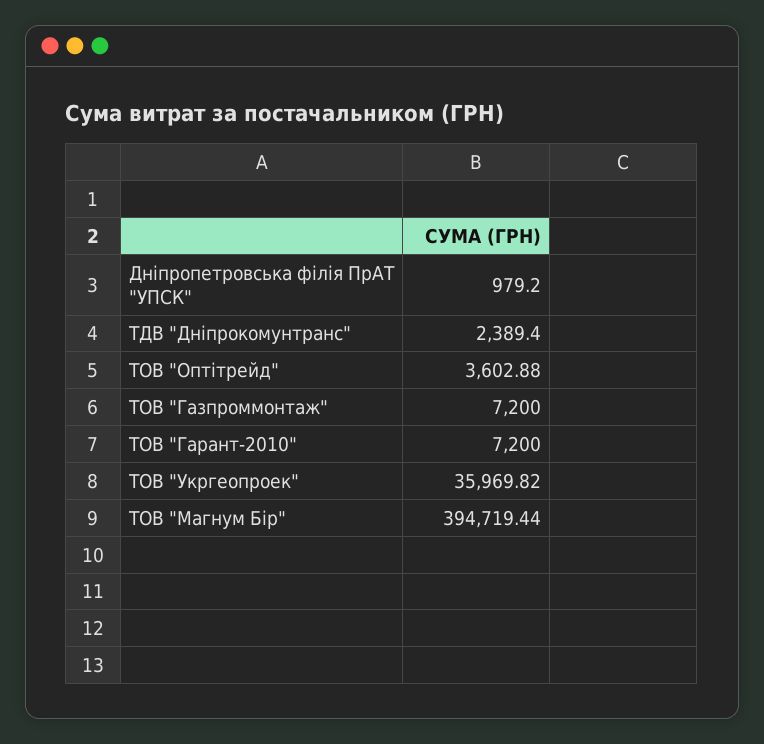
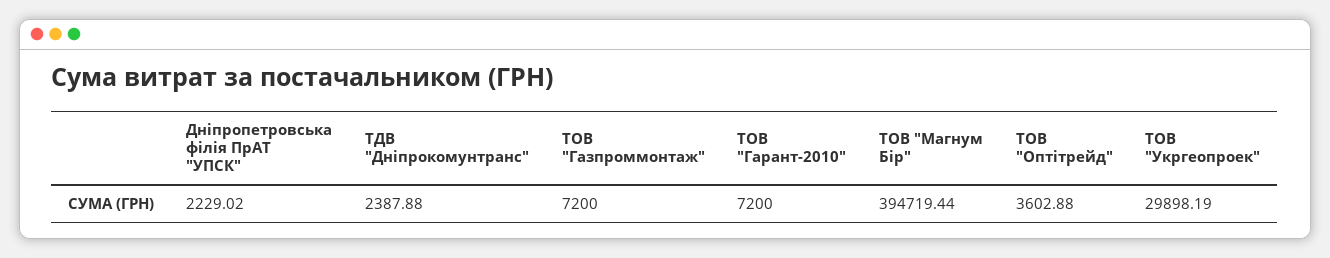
Дніпропетровська філія ПрАТ "УПСК": 979.2 -> 2229.02
ТДВ "Дніпрокомунтранс": 2389.4 -> 2387.88
ТОВ "Укргеопроек": 35969.82 -> 29898.19

